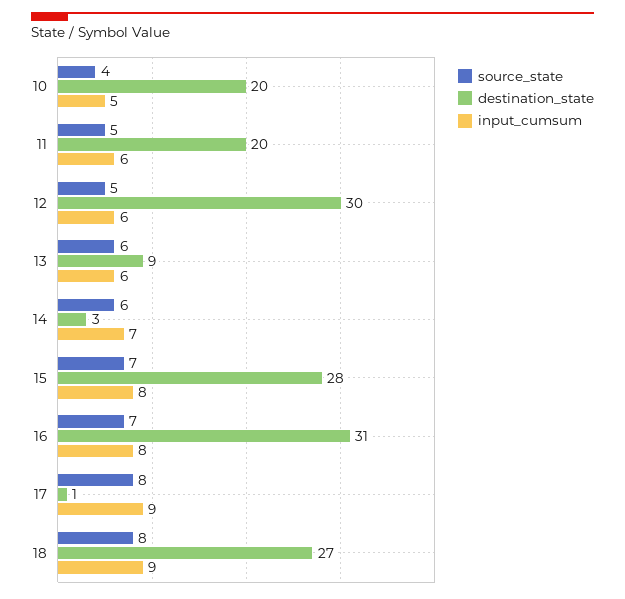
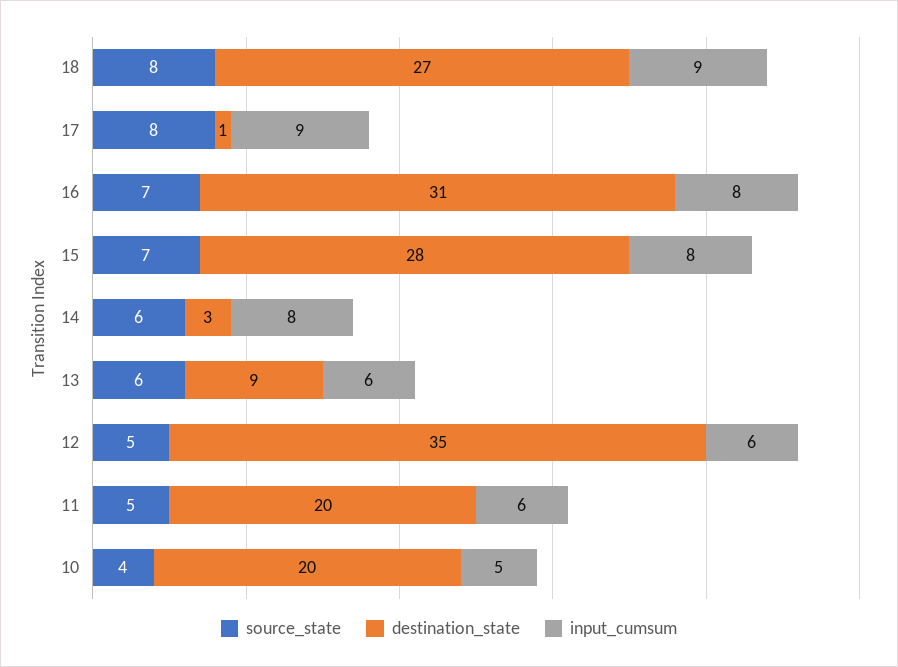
destination_state, 12: 30 -> 35
input_cumsum, 14: 7 -> 8

